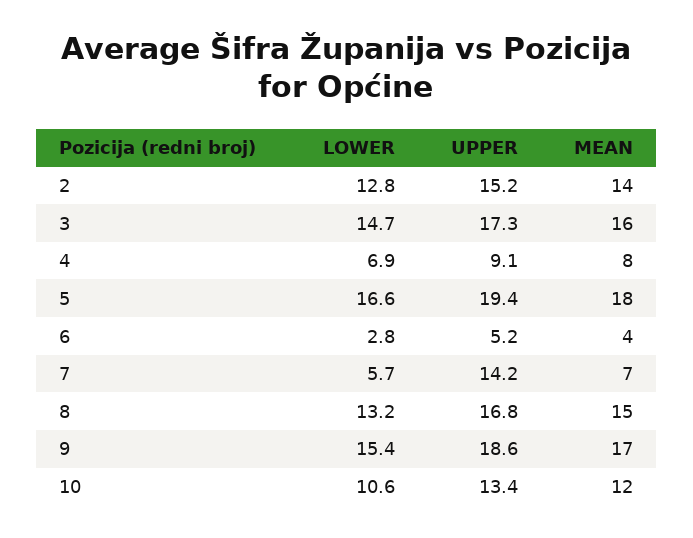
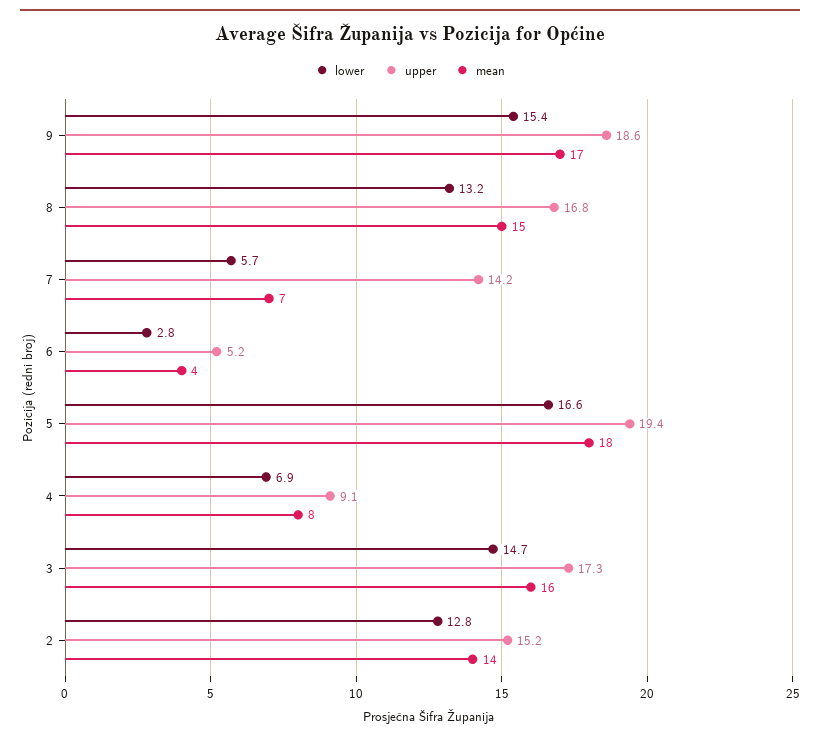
LOWER, 10: 10.6 -> none
UPPER, 10: 13.4 -> none
MEAN, 10: 12 -> none

